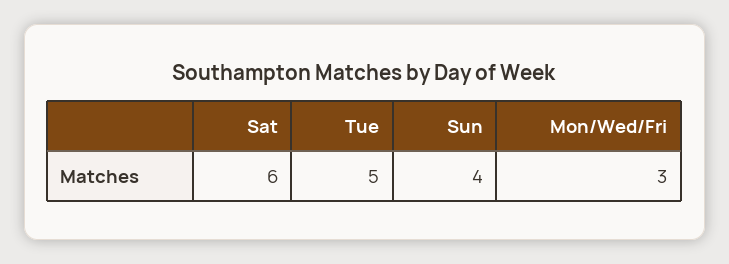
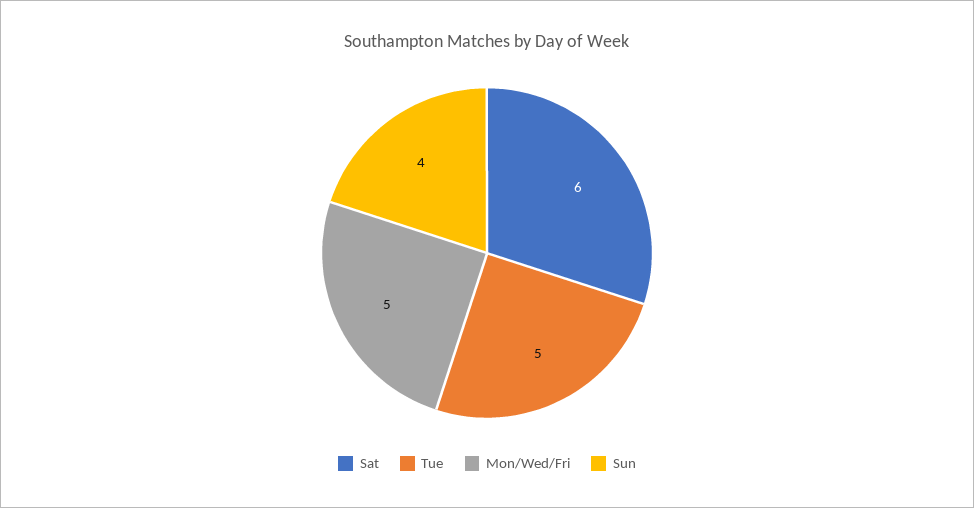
Mon/Wed/Fri: 3 -> 5

